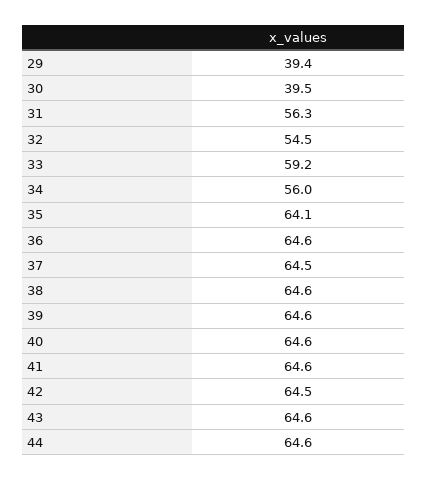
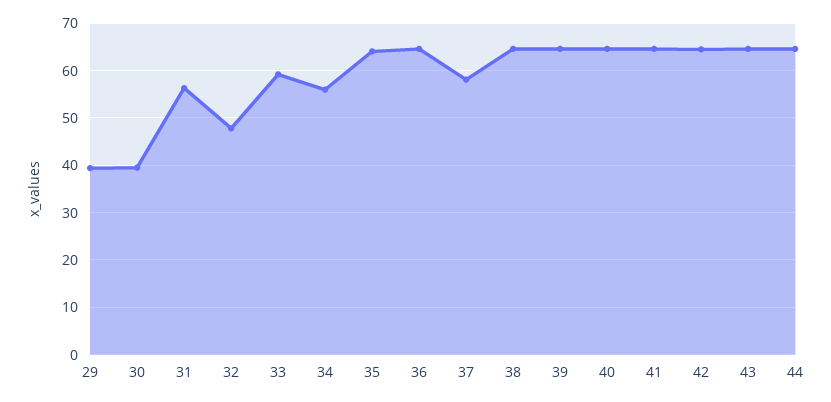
32: 54.5 -> 48
37: 64.5 -> 58

